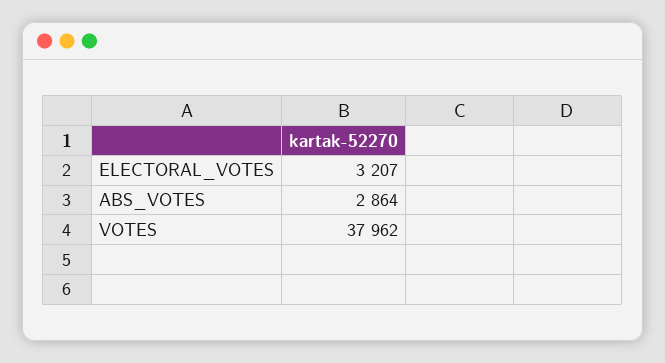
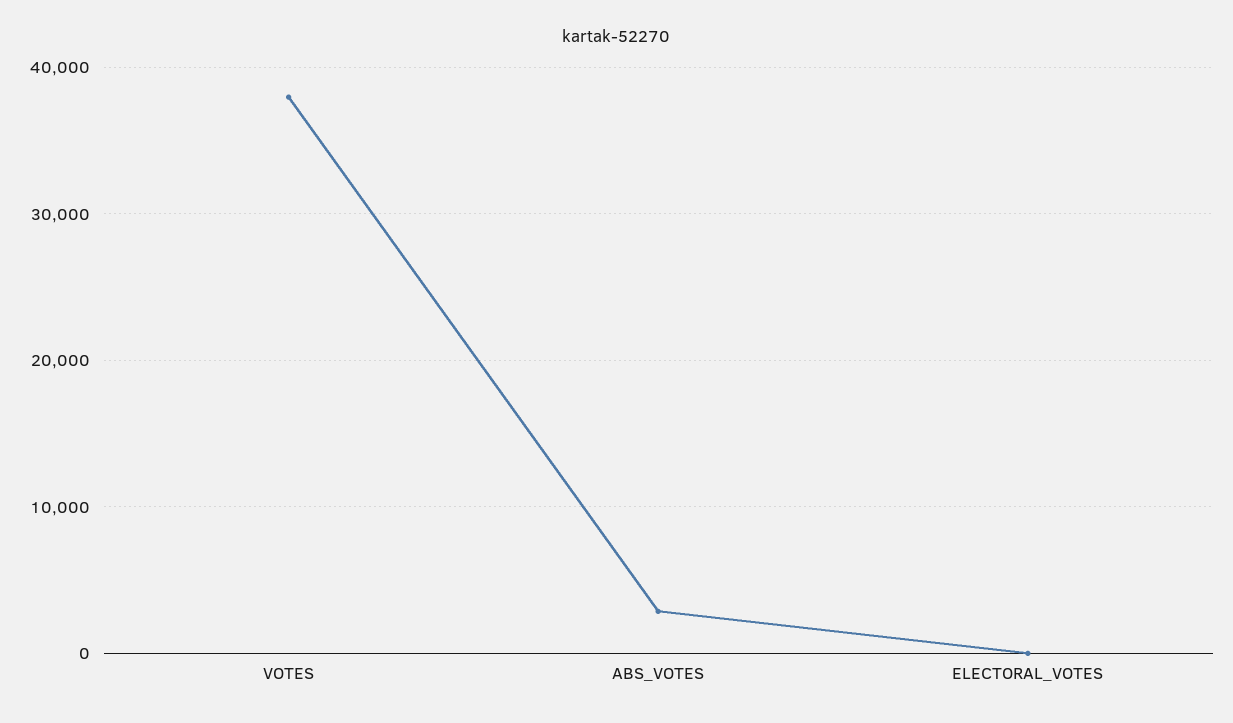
ELECTORAL_VOTES: 3207 -> 0

